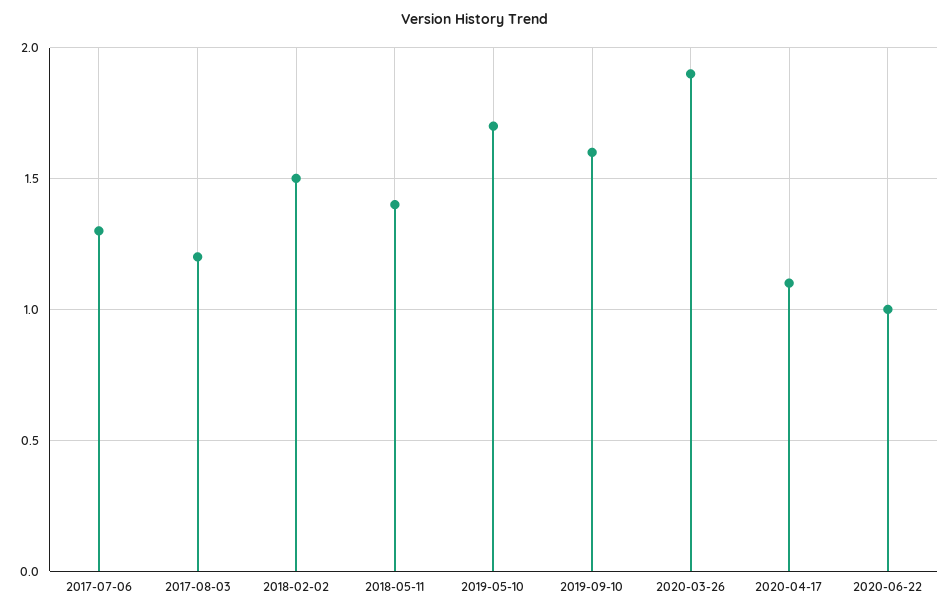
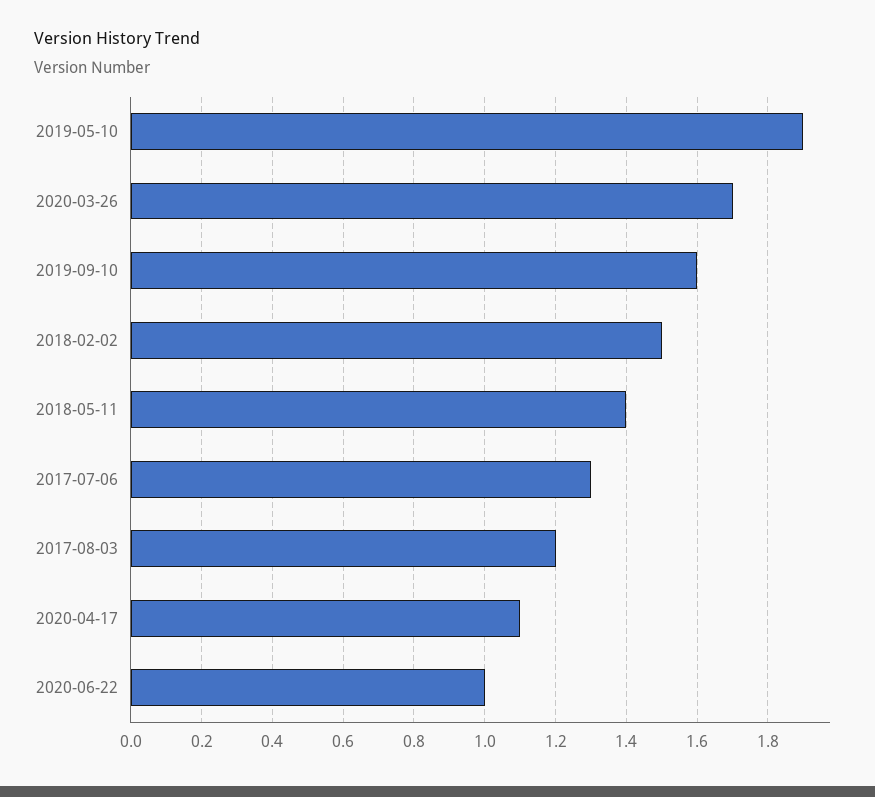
2019-05-10: 1.7 -> 1.9
2020-03-26: 1.9 -> 1.7

